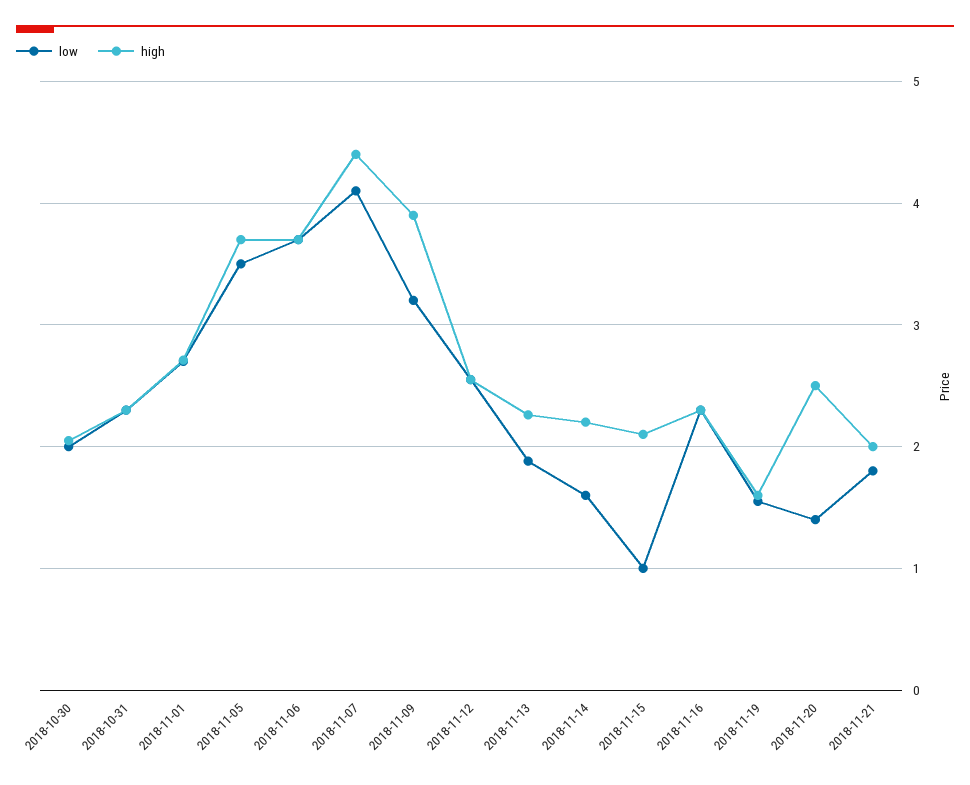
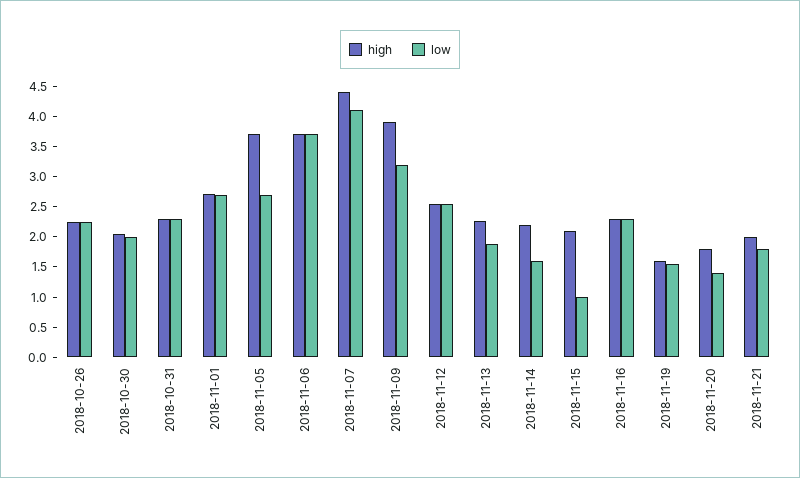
low, 2018-11-05: 3.5 -> 2.75
high, 2018-11-20: 2.5 -> 1.75
high, 2018-10-26: none -> 2.25
low, 2018-10-26: none -> 2.25

